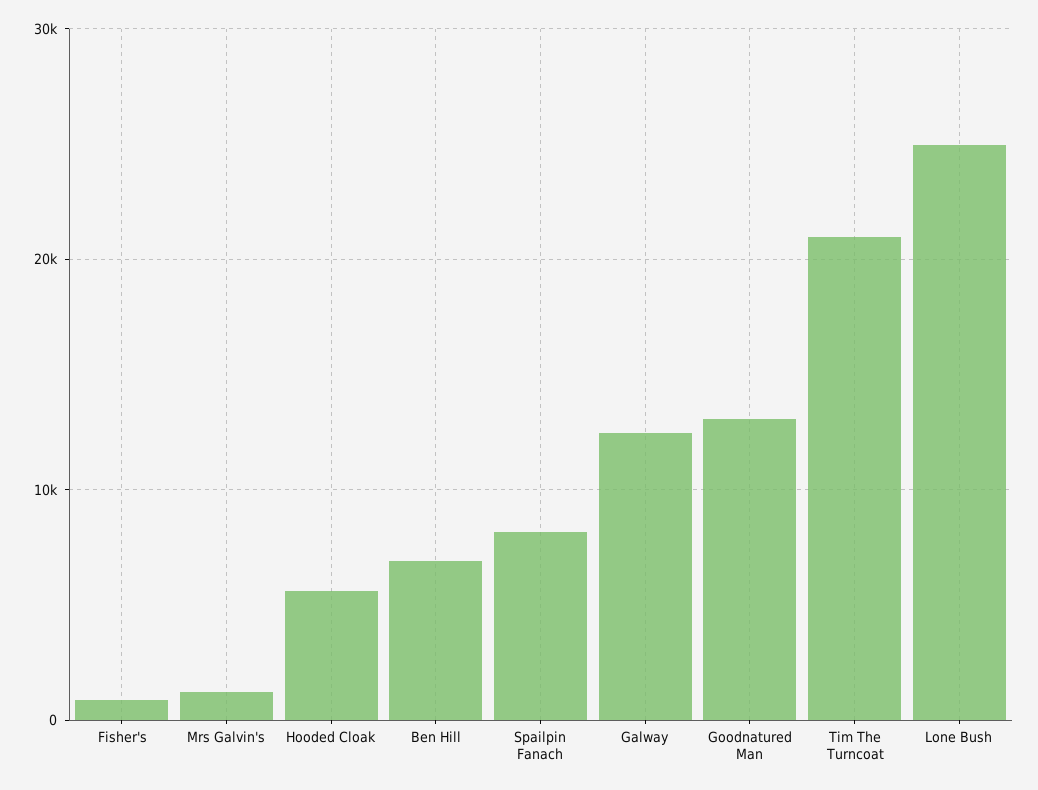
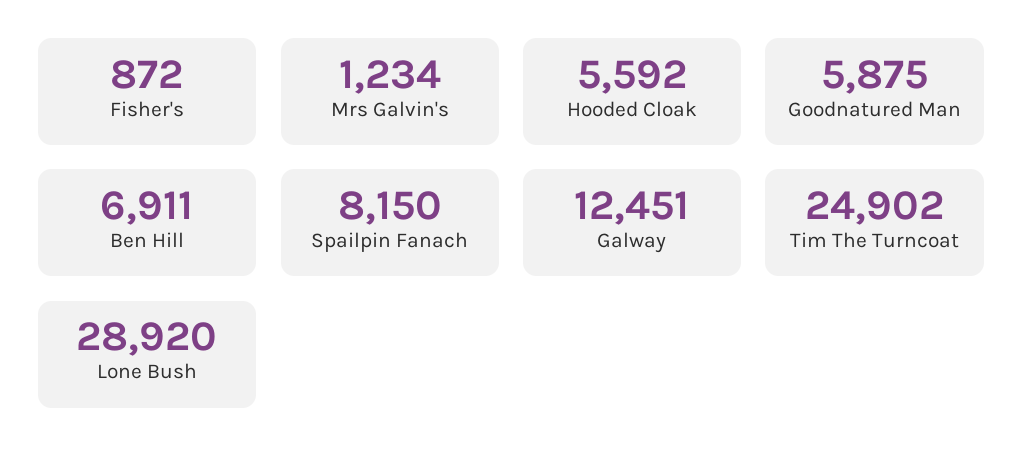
Goodnatured Man: 13000 -> 5875
Tim The Turncoat: 21000 -> 24902
Lone Bush: 25000 -> 28920

